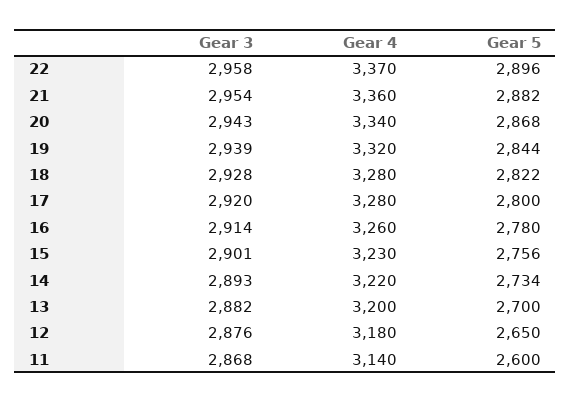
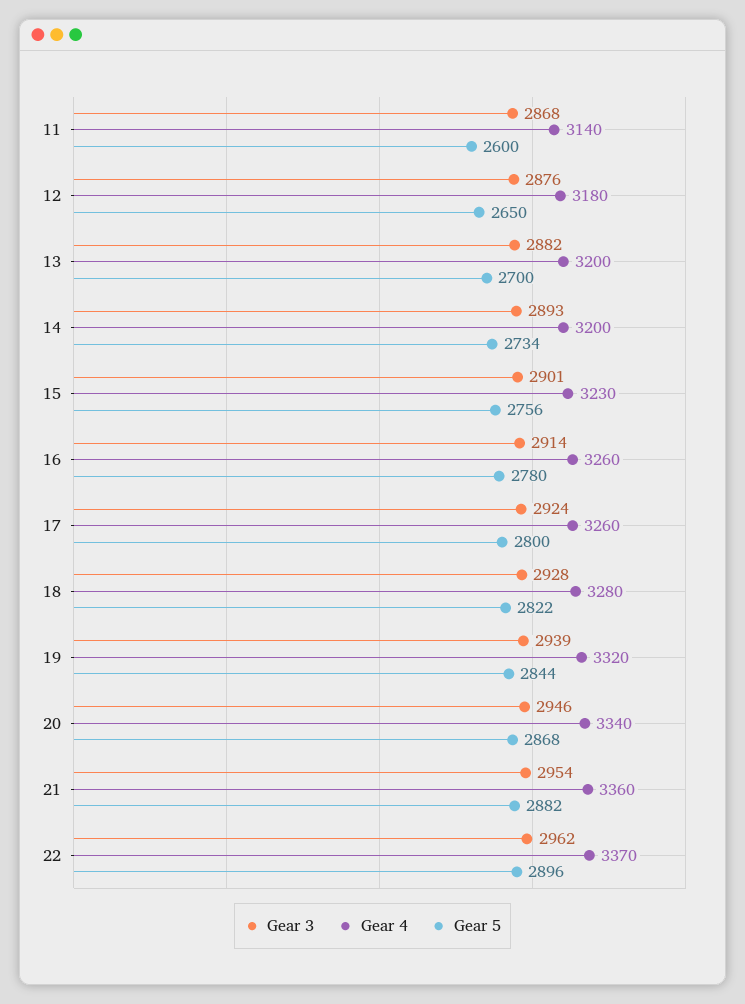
Gear 3, 22: 2958 -> 2962
Gear 3, 20: 2943 -> 2946
Gear 3, 17: 2920 -> 2924
Gear 4, 17: 3280 -> 3260
Gear 4, 14: 3220 -> 3200

